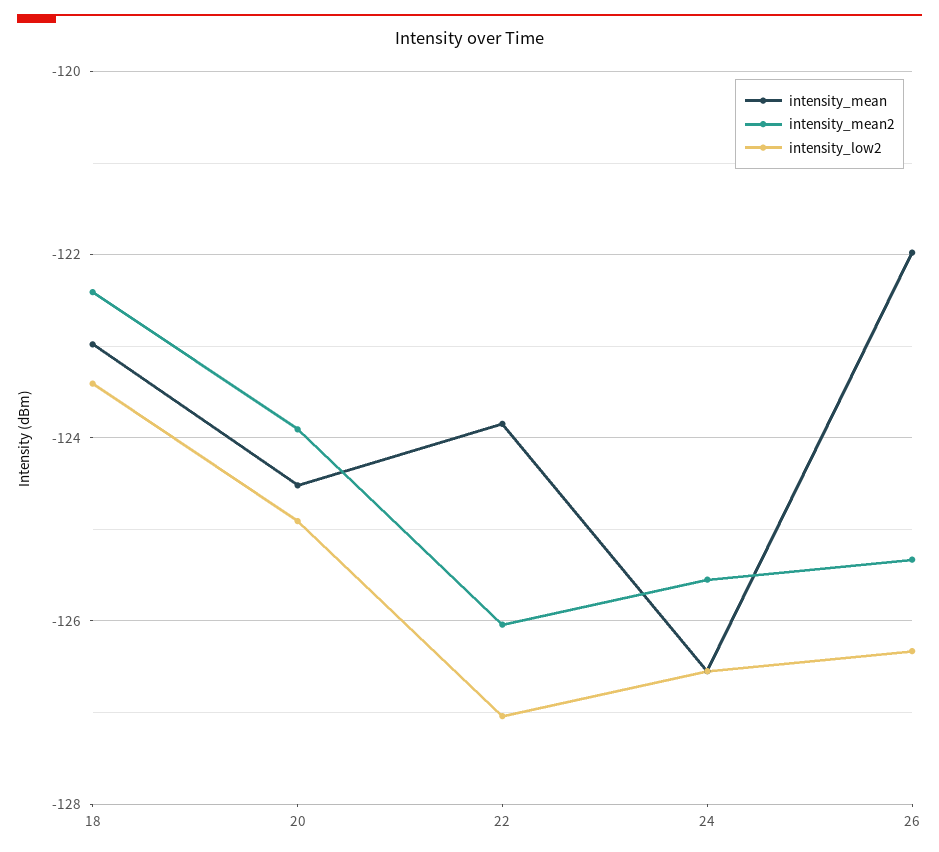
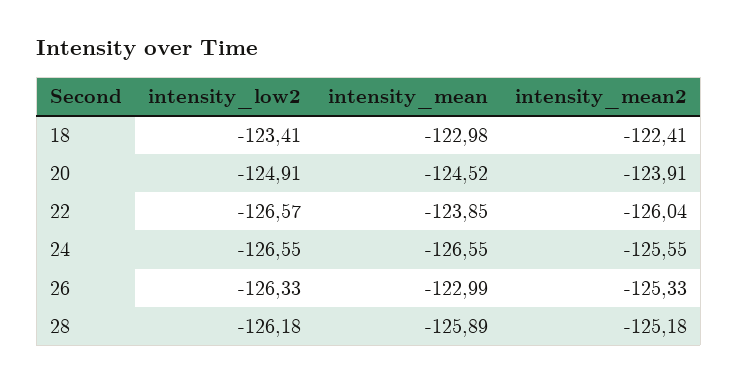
intensity_low2, 22: -127 -> -126.57
intensity_mean, 26: -122 -> -122.99
intensity_low2, 28: none -> -126.18
intensity_mean, 28: none -> -125.89
intensity_mean2, 28: none -> -125.18

